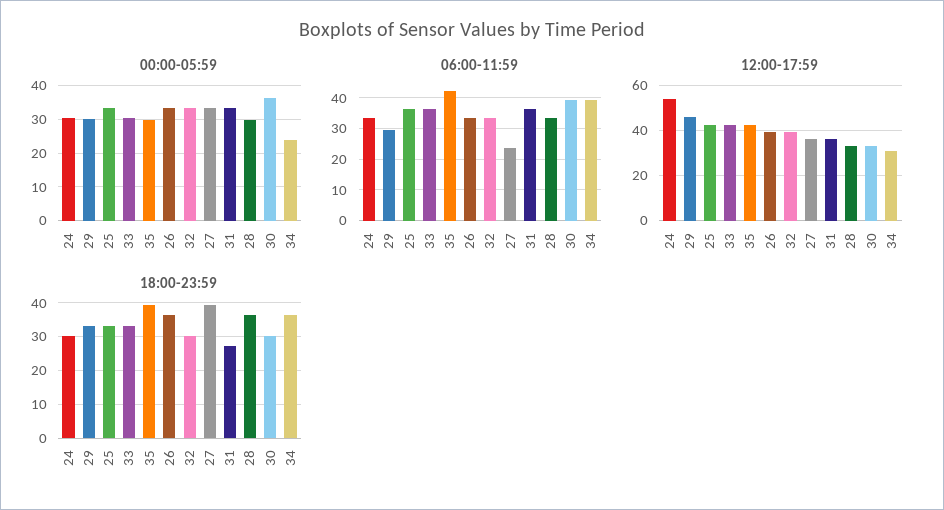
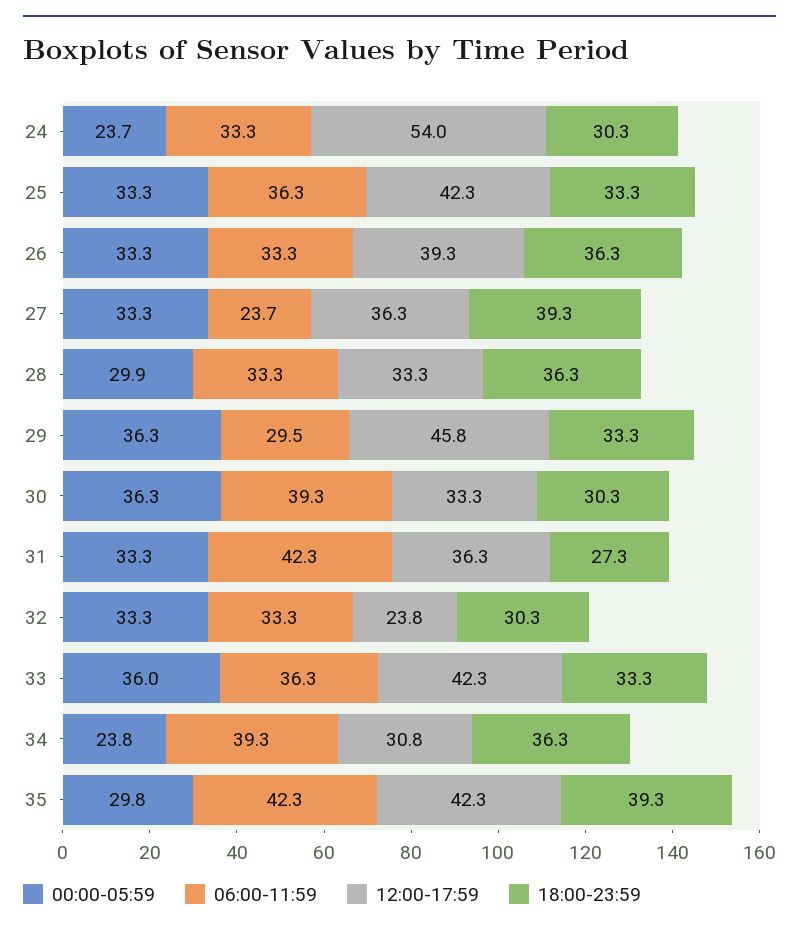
00:00-05:59, 24: 30 -> 23.7
00:00-05:59, 29: 30 -> 36.3
00:00-05:59, 33: 30 -> 36
06:00-11:59, 31: 36 -> 42.3
12:00-17:59, 32: 40 -> 23.8

